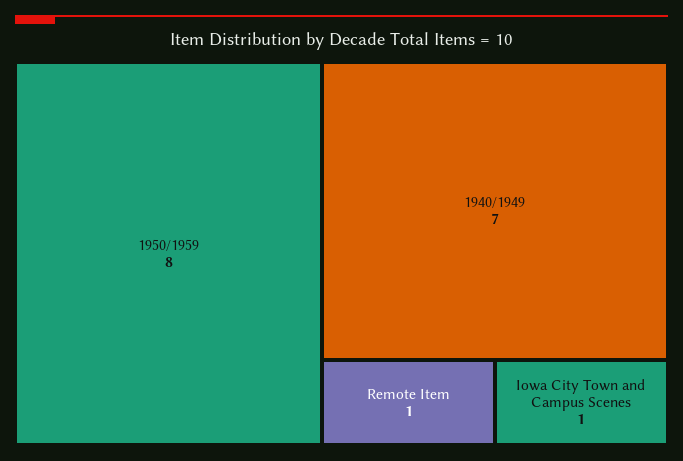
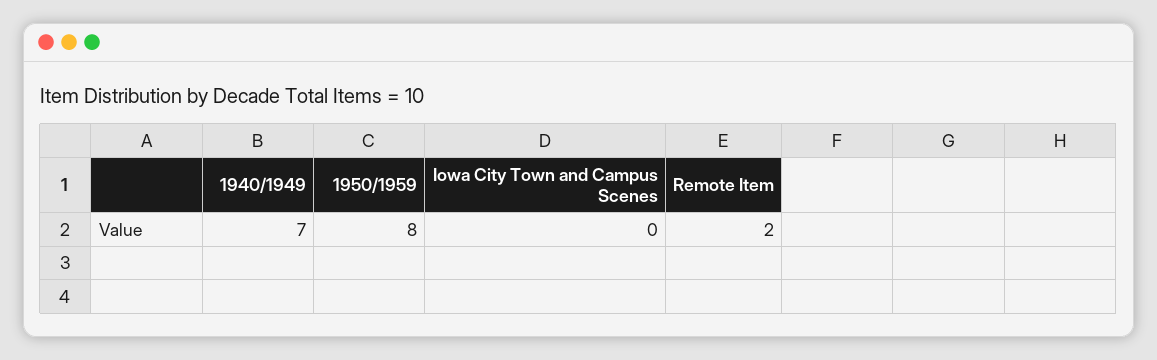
Remote Item: 1 -> 2
Iowa City Town and Campus Scenes: 1 -> 0

